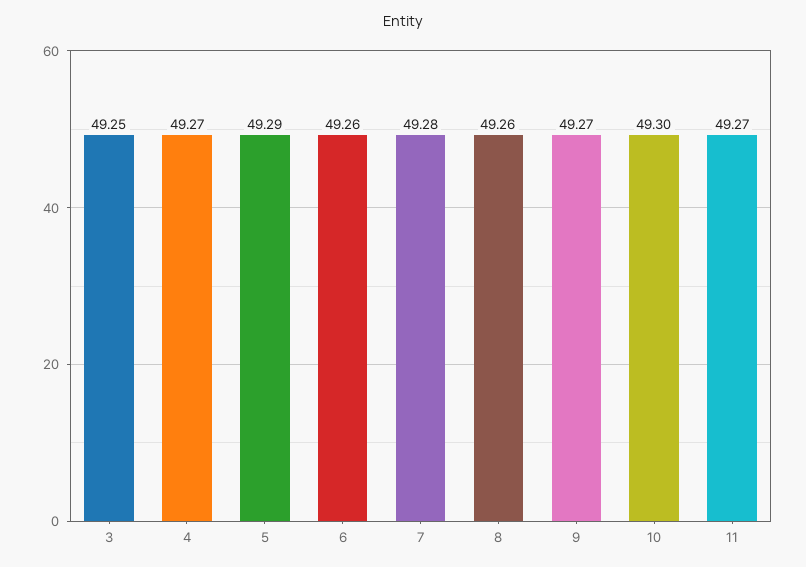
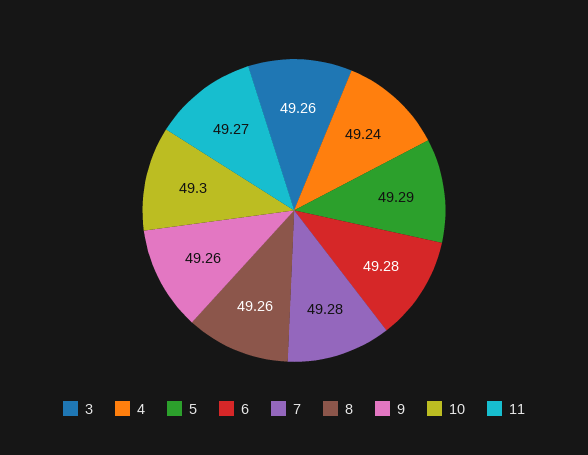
3: 49.25 -> 49.26
4: 49.27 -> 49.24
6: 49.26 -> 49.28
9: 49.27 -> 49.26

